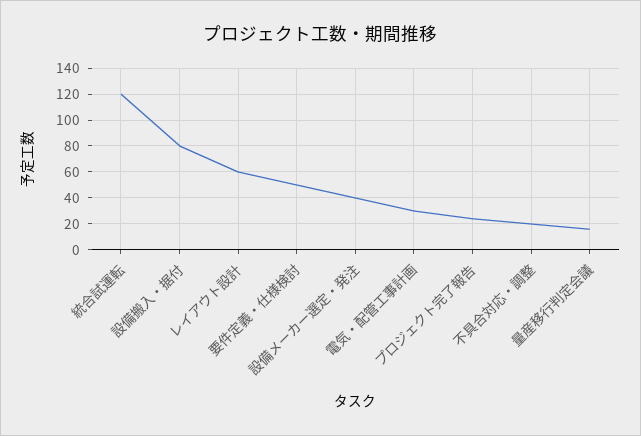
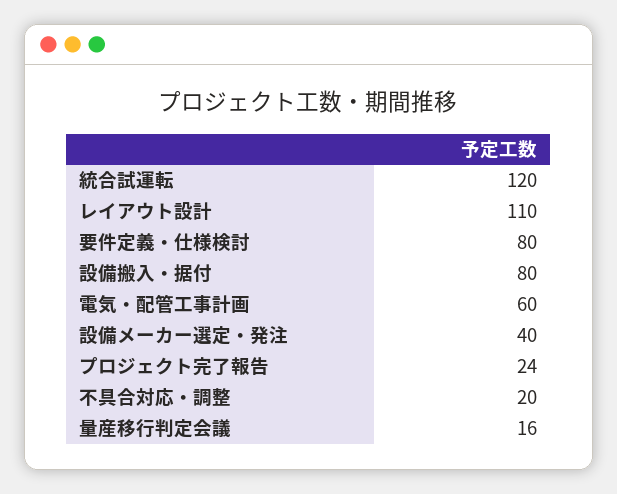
レイアウト設計: 60 -> 110
要件定義・仕様検討: 50 -> 80
電気・配管工事計画: 30 -> 60

